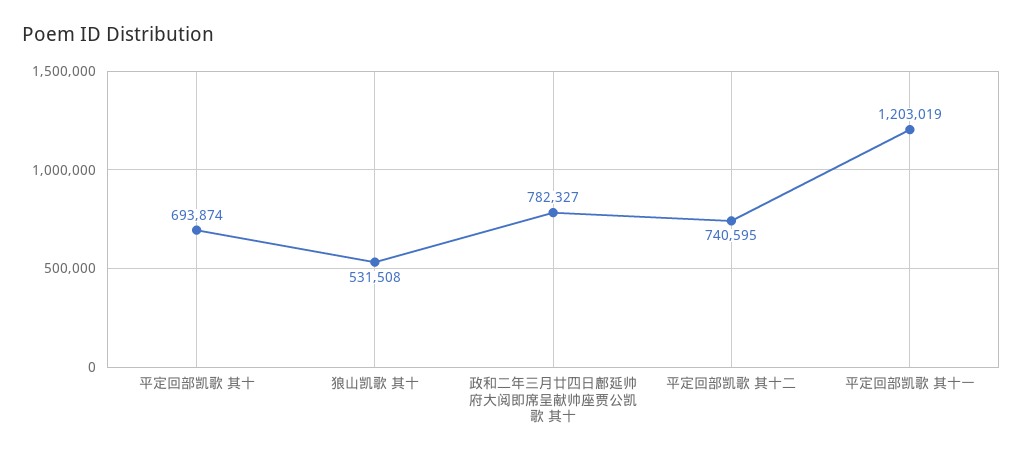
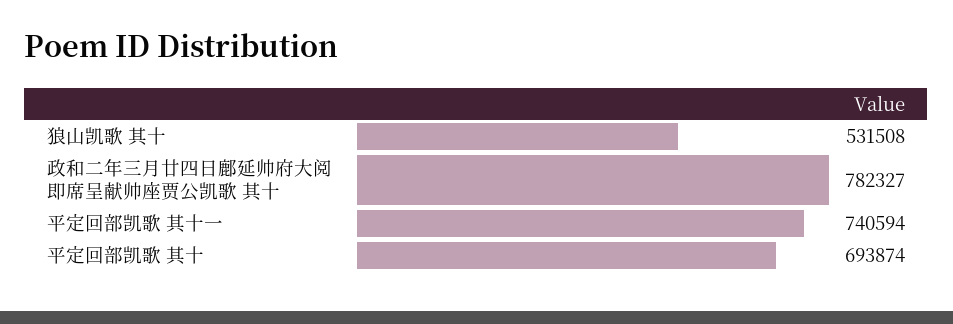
平定回部凯歌 其十二: 740595 -> none
平定回部凯歌 其十一: 1203019 -> 740594

